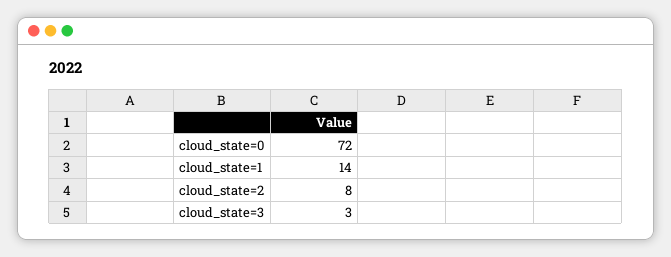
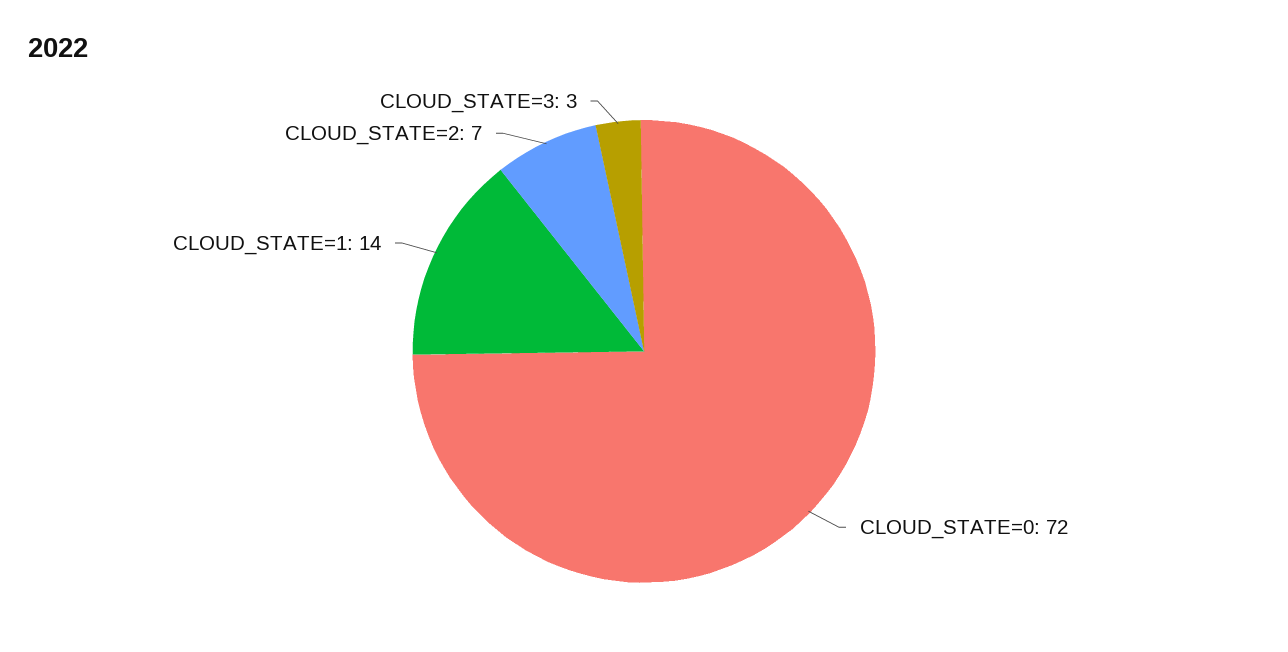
cloud_state=2: 8 -> 7

